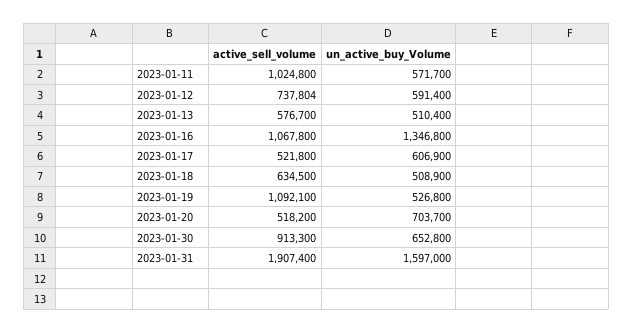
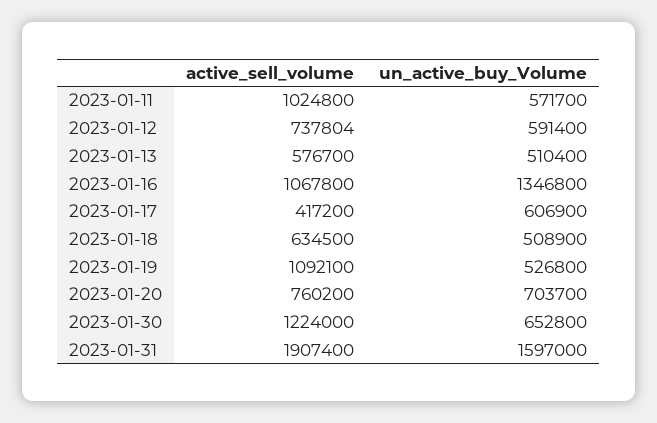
active_sell_volume, 2023-01-17: 521800 -> 417200
active_sell_volume, 2023-01-20: 518200 -> 760200
active_sell_volume, 2023-01-30: 913300 -> 1224000

